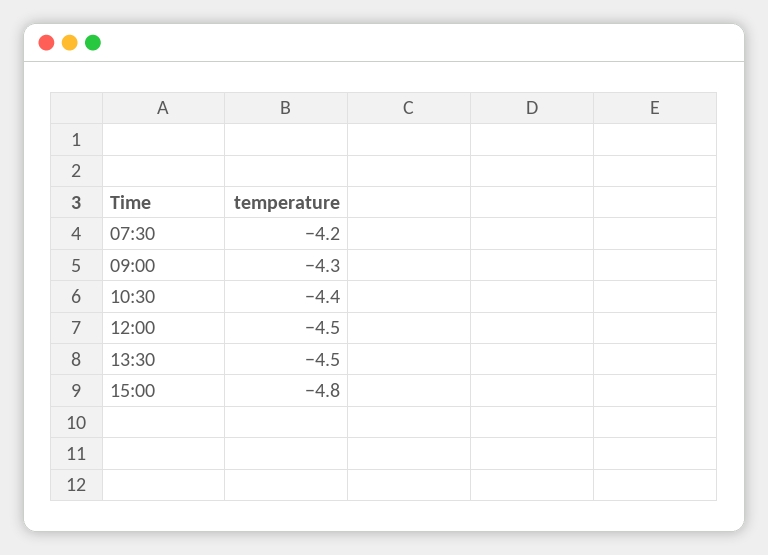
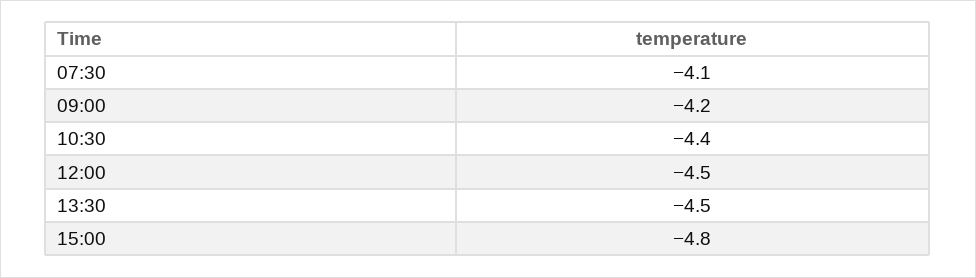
07:30: -4.2 -> -4.1
09:00: -4.3 -> -4.2

